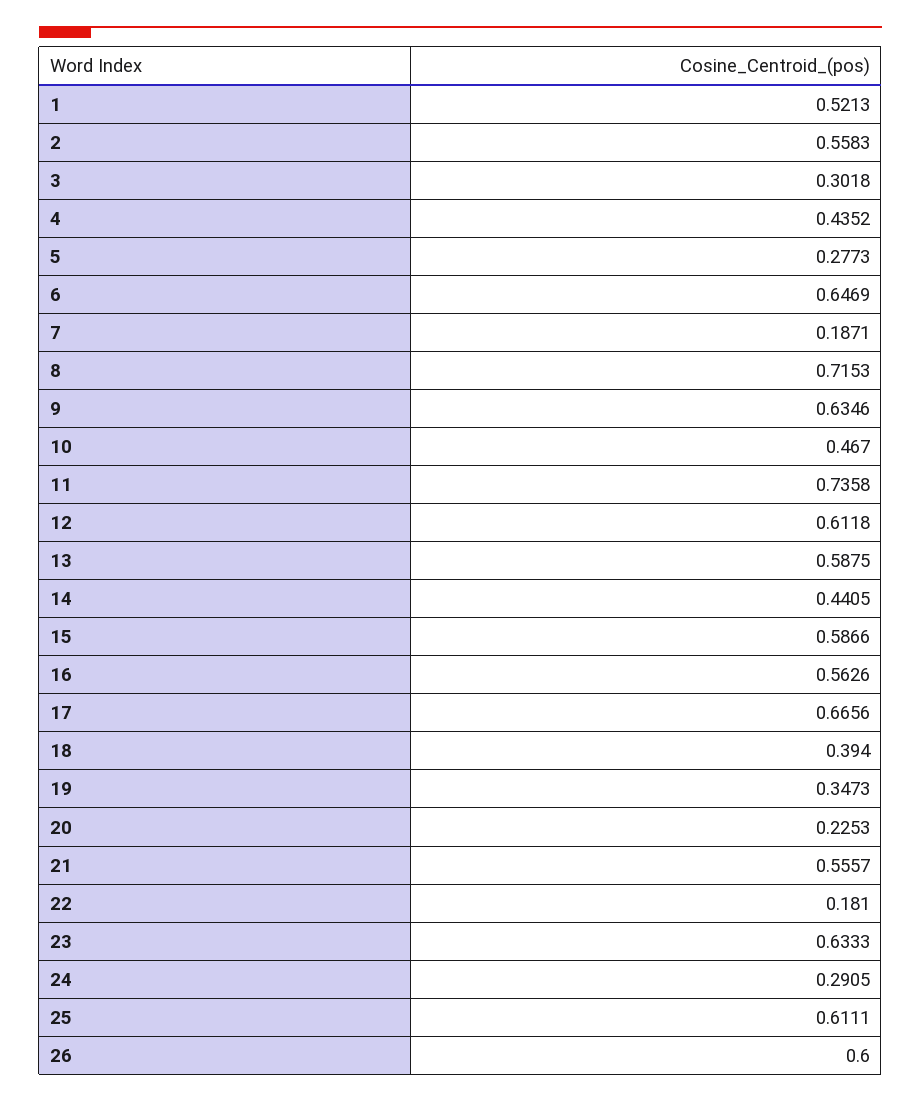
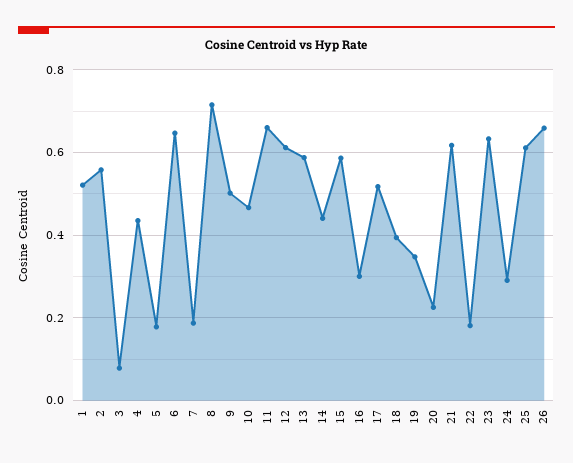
3: 0.3018 -> 0.08
5: 0.2773 -> 0.18
9: 0.6346 -> 0.5
11: 0.7358 -> 0.66
16: 0.5626 -> 0.3
17: 0.6656 -> 0.52
21: 0.5557 -> 0.62
26: 0.6 -> 0.66

